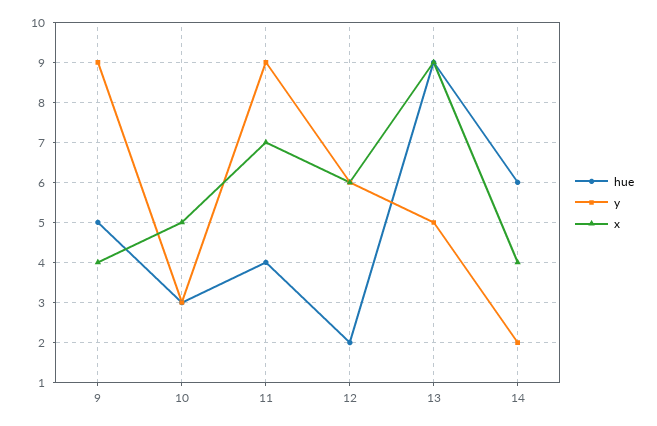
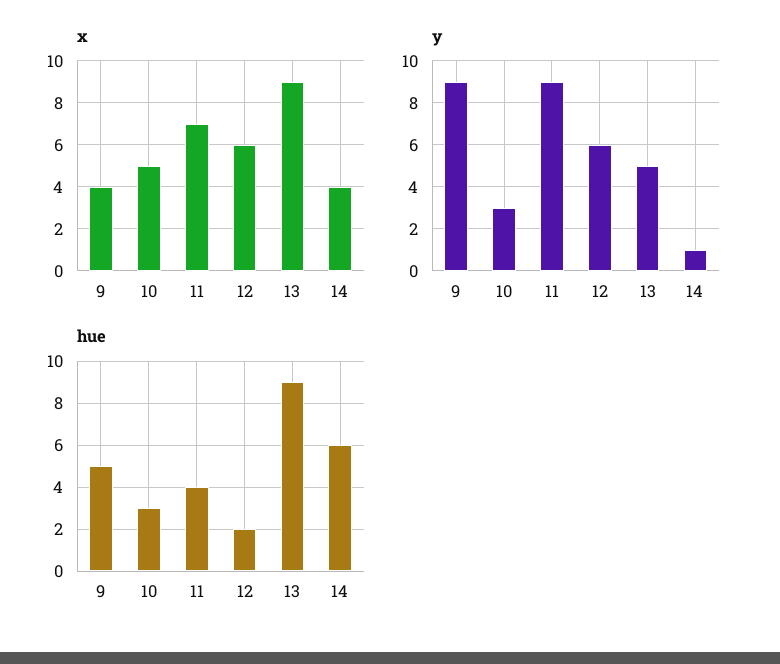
y, 14: 2 -> 1

